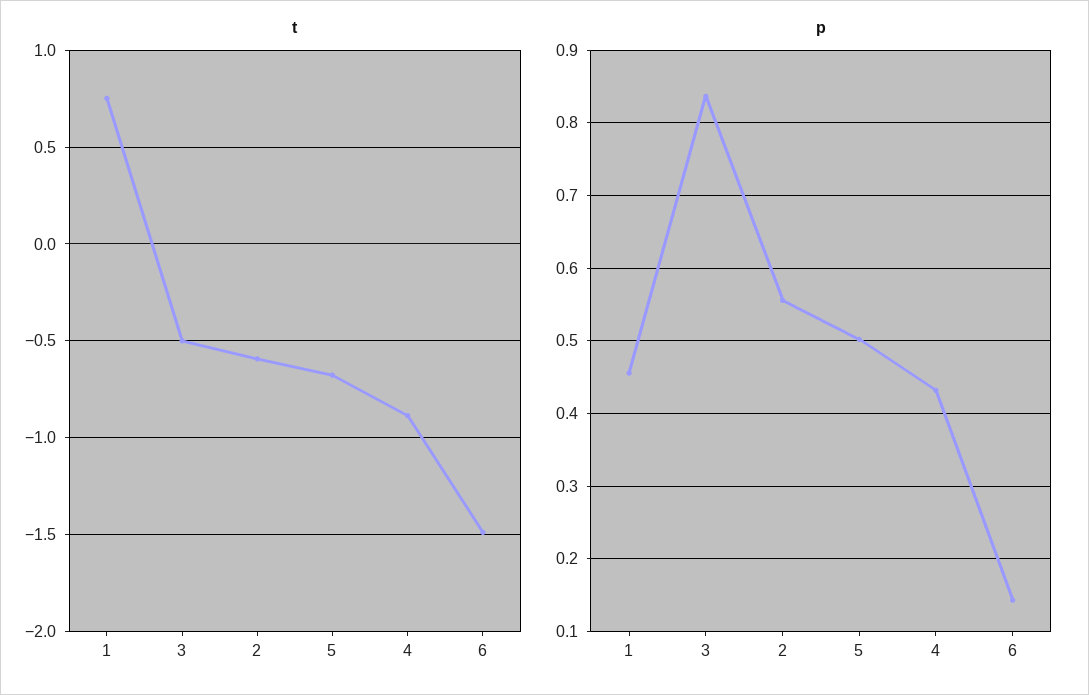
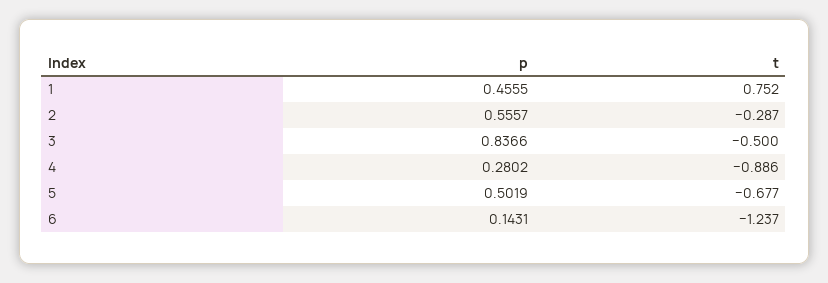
t, 2: -0.6 -> -0.287
t, 6: -1.5 -> -1.237
p, 4: 0.43 -> 0.2802

